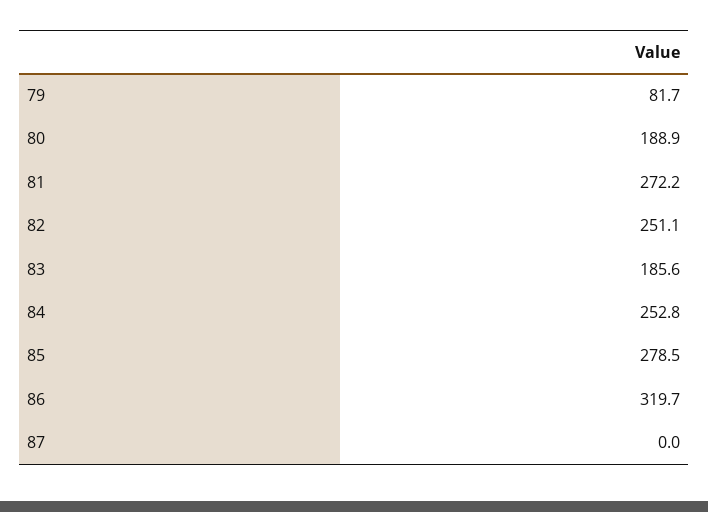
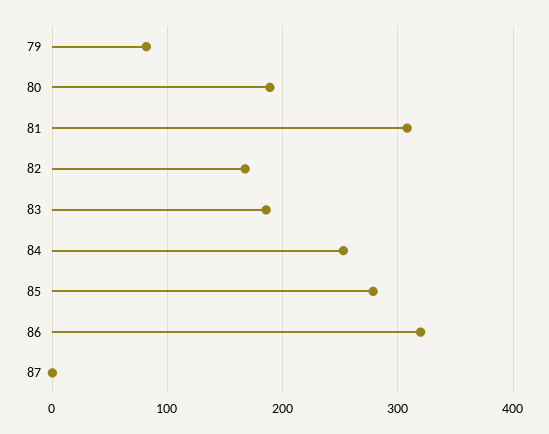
81: 272.2 -> 310
82: 251.1 -> 170

